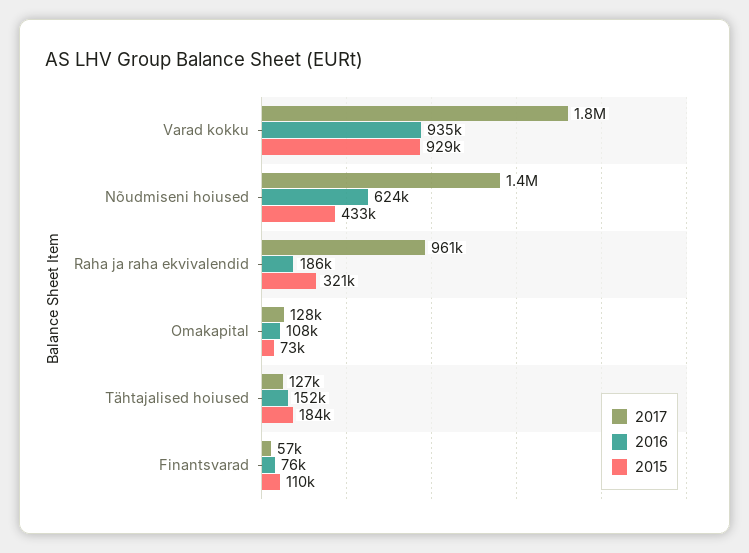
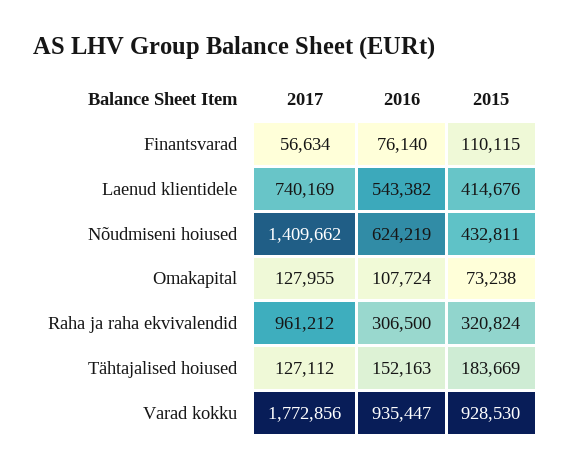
2016, Raha ja raha ekvivalendid: 186000 -> 306500
2017, Laenud klientidele: none -> 740169
2016, Laenud klientidele: none -> 543382
2015, Laenud klientidele: none -> 414676

